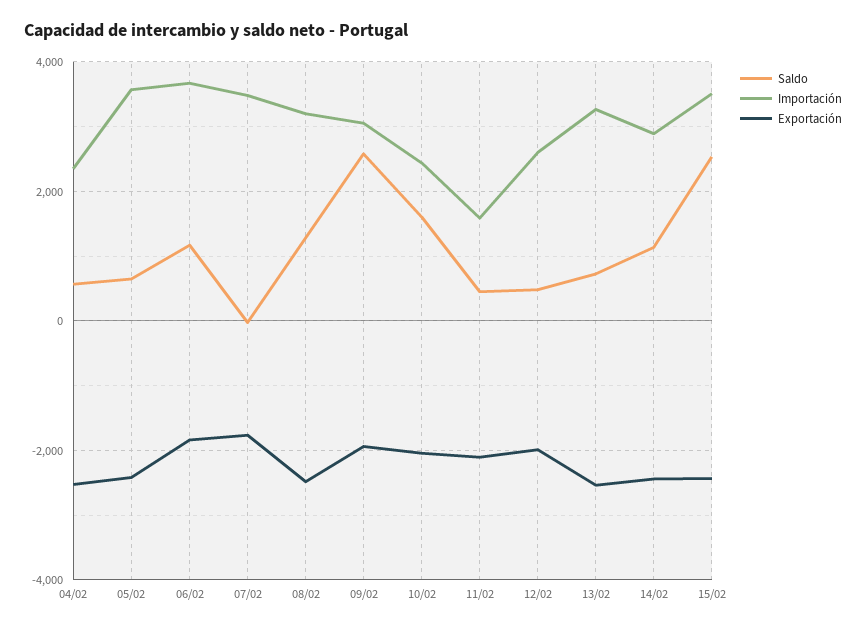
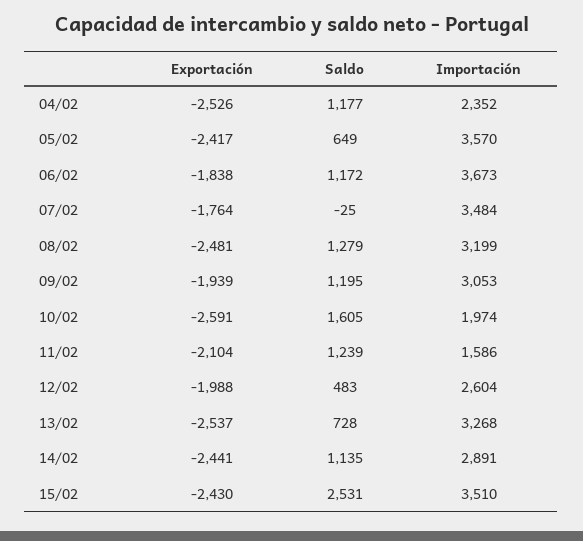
Saldo, 04/02: 600 -> 1177
Saldo, 09/02: 2600 -> 1195
Importación, 10/02: 2400 -> 1974
Exportación, 10/02: -2000 -> -2591
Saldo, 11/02: 400 -> 1239

